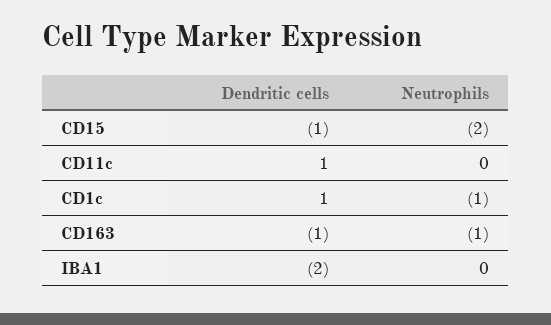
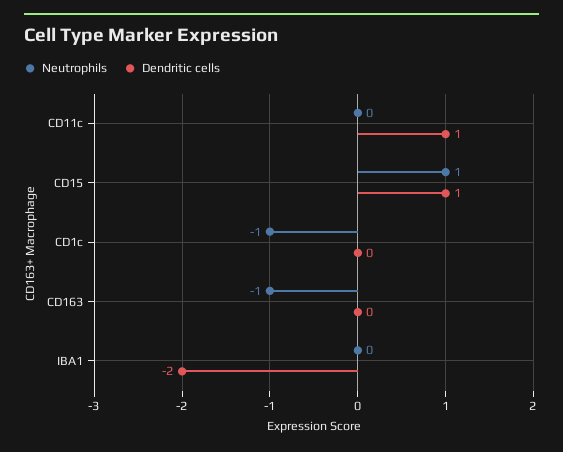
Dendritic cells, CD15: -1 -> 1
Neutrophils, CD15: -2 -> 1
Dendritic cells, CD1c: 1 -> 0
Dendritic cells, CD163: -1 -> 0

